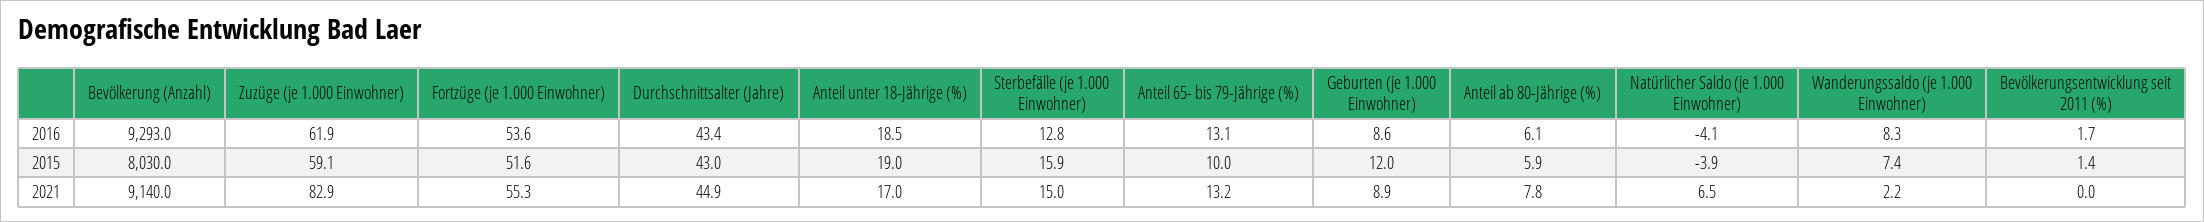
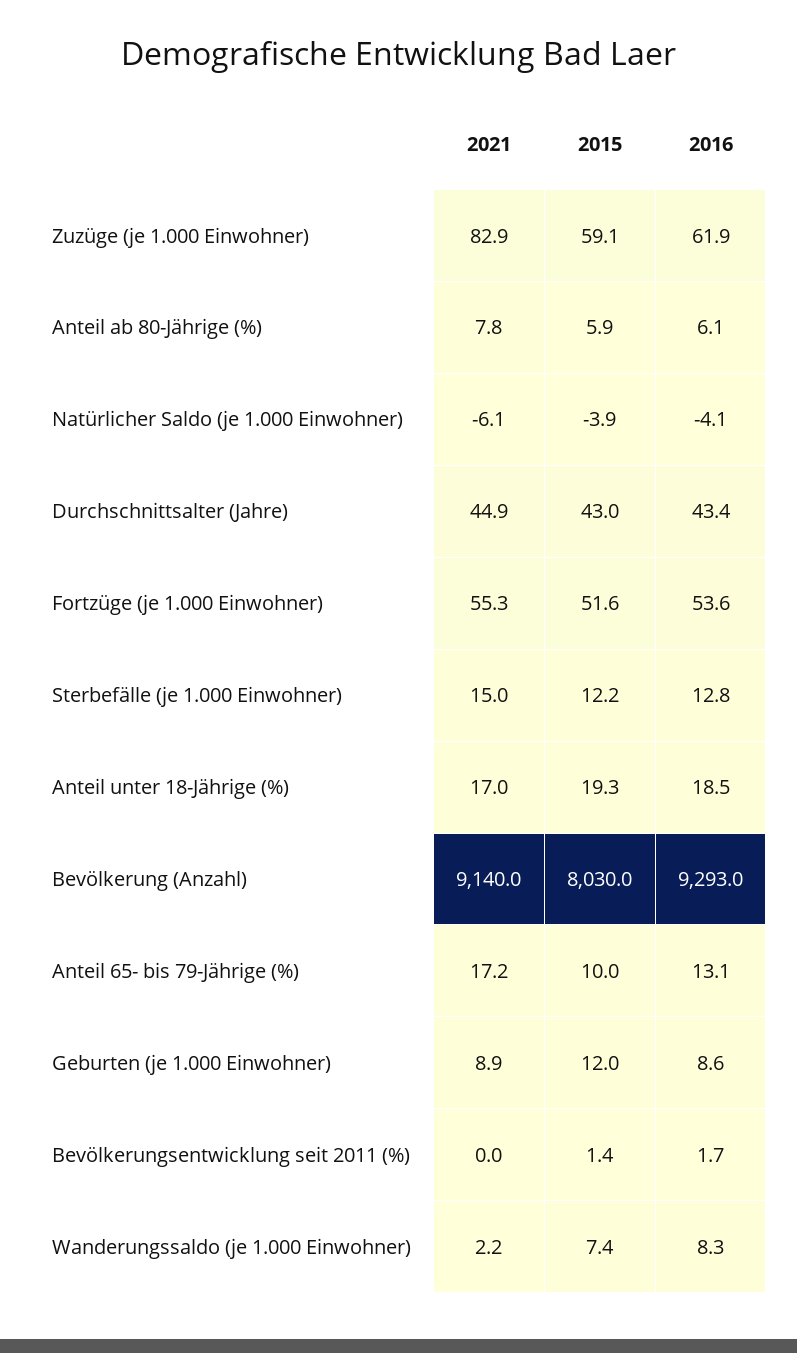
Anteil unter 18-Jährige (%), 2015: 19 -> 19.3
Sterbefälle (je 1.000 Einwohner), 2015: 15.9 -> 12.2
Anteil 65- bis 79-Jährige (%), 2021: 13.2 -> 17.2
Natürlicher Saldo (je 1.000 Einwohner), 2021: 6.5 -> -6.1

